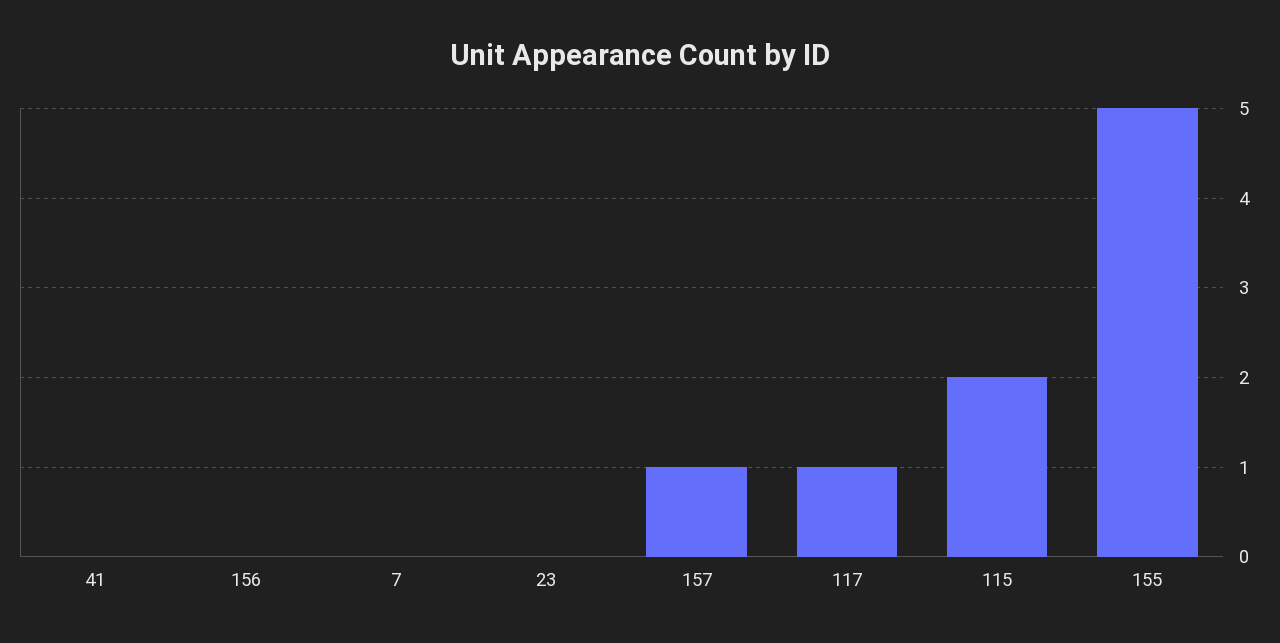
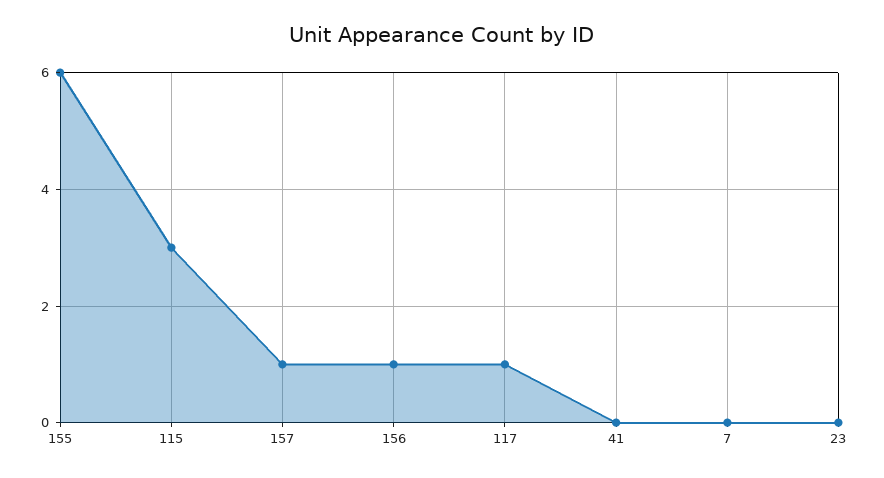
156: 0 -> 1
115: 2 -> 3
155: 5 -> 6

